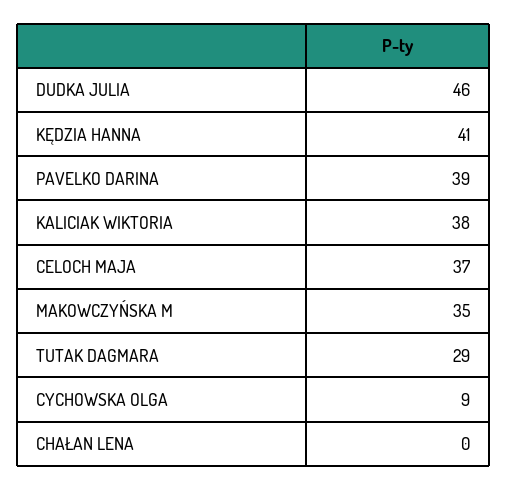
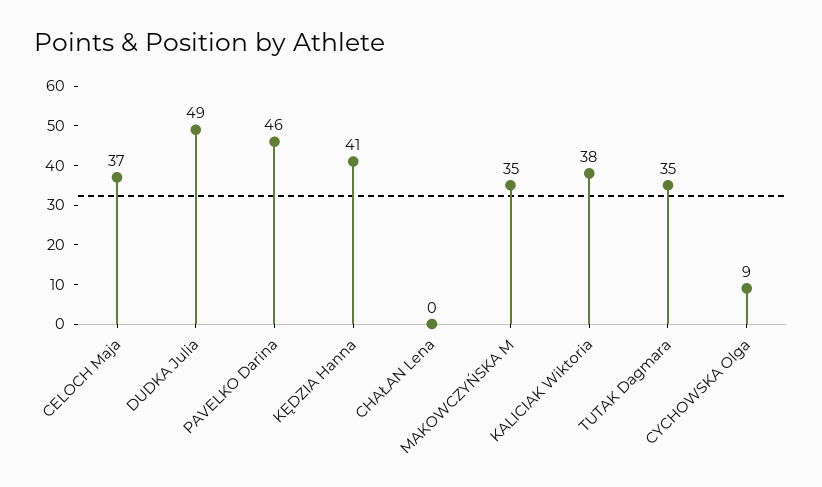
DUDKA JULIA: 46 -> 49
PAVELKO DARINA: 39 -> 46
TUTAK DAGMARA: 29 -> 35

